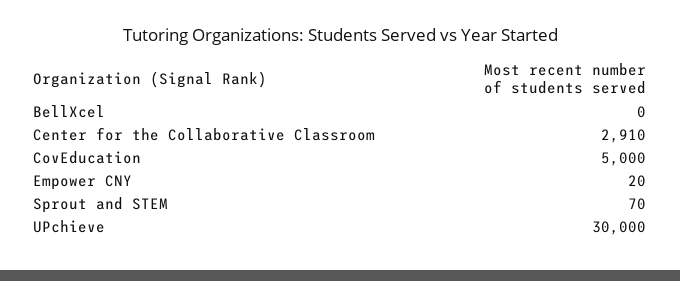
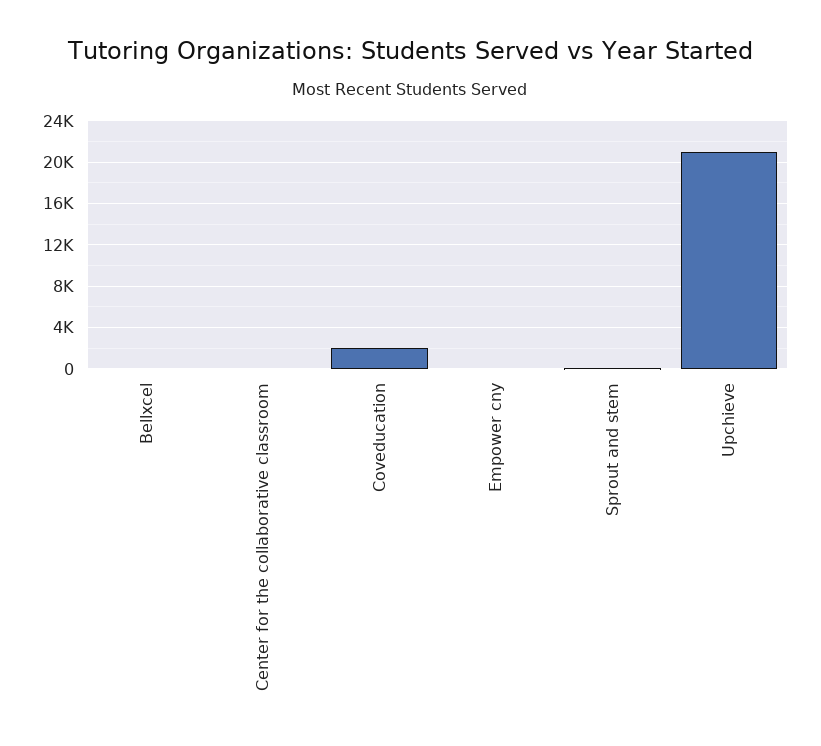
Center for the Collaborative Classroom: 2910 -> 0
CovEducation: 5000 -> 2000
UPchieve: 30000 -> 21000

